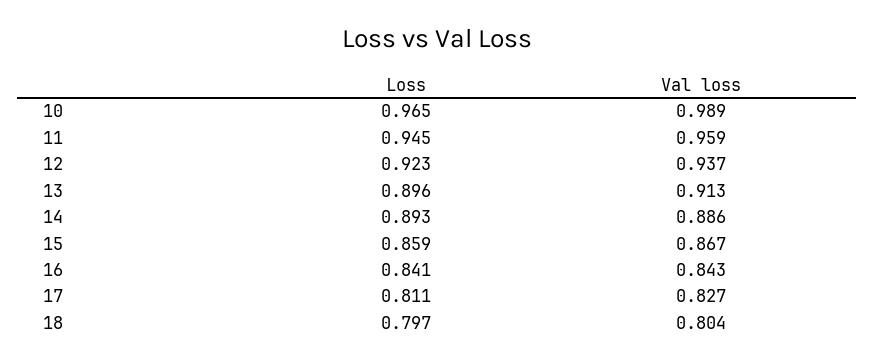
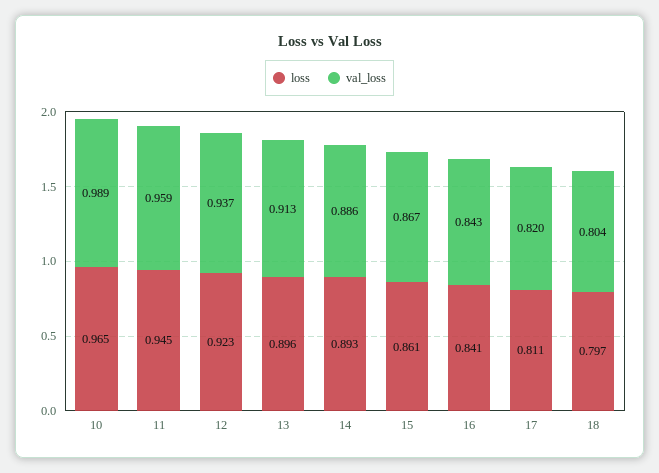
Loss, 15: 0.859 -> 0.861
Val loss, 17: 0.827 -> 0.82

